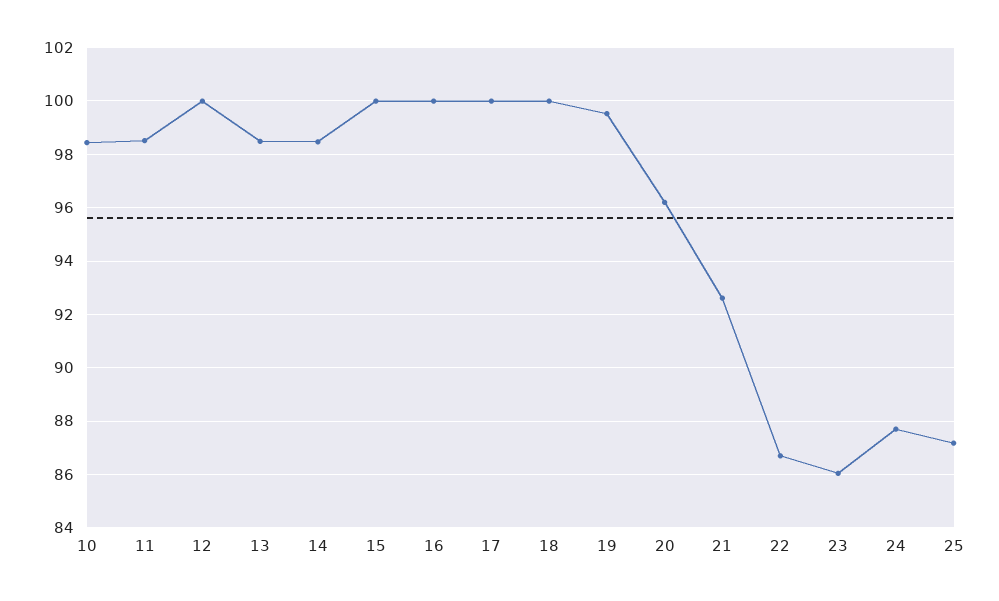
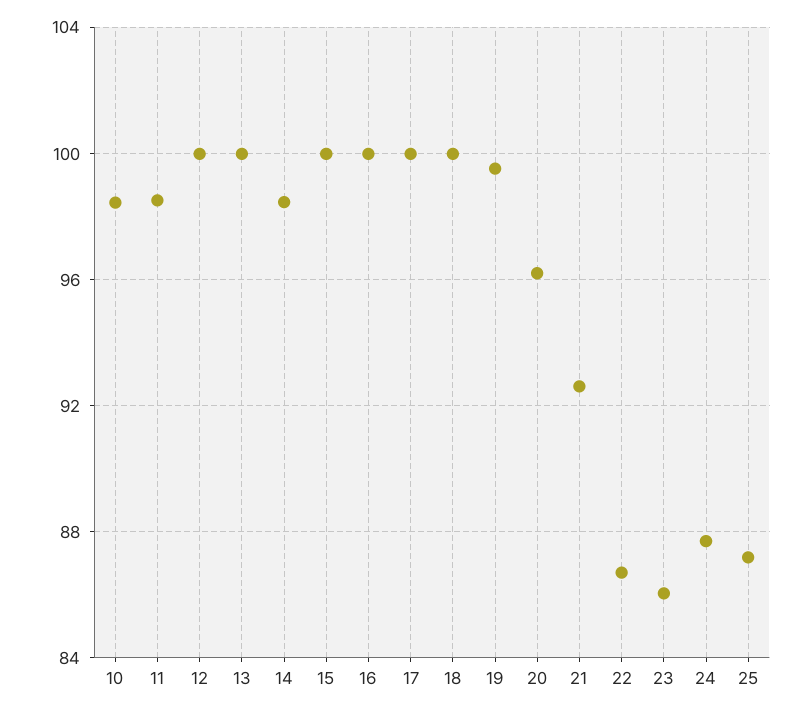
13: 98.5 -> 100

